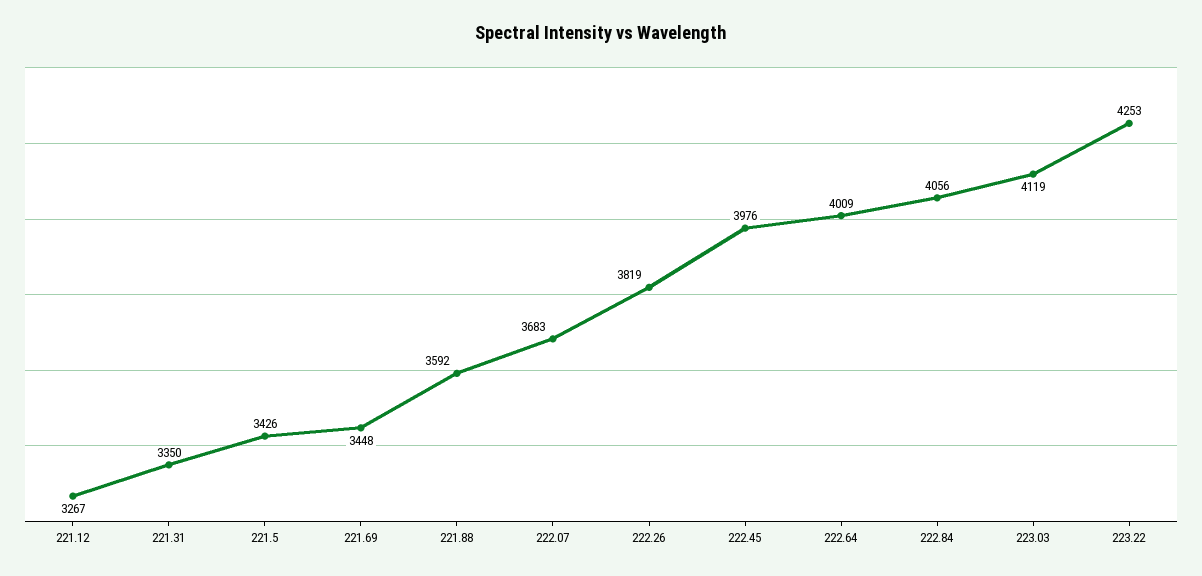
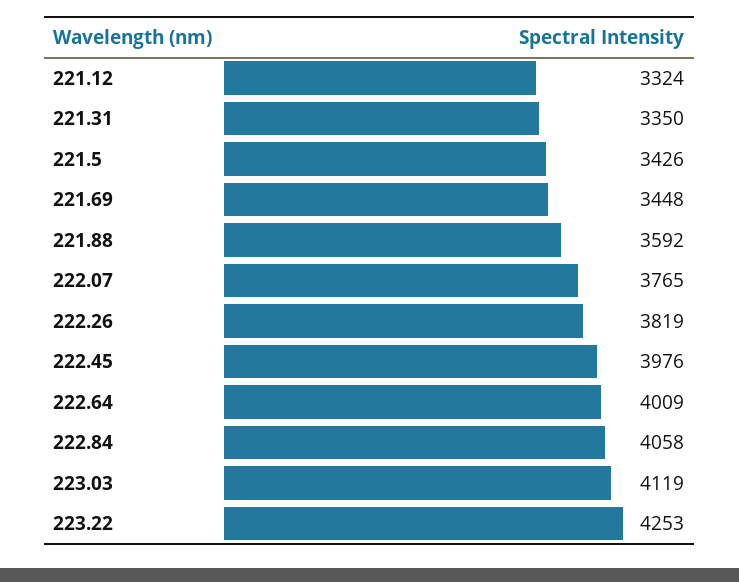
221.12: 3267 -> 3324
222.07: 3683 -> 3765
222.84: 4056 -> 4058

